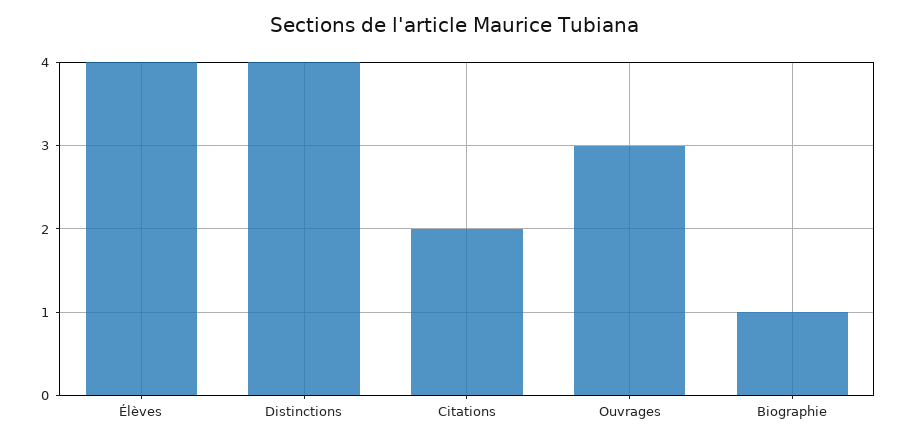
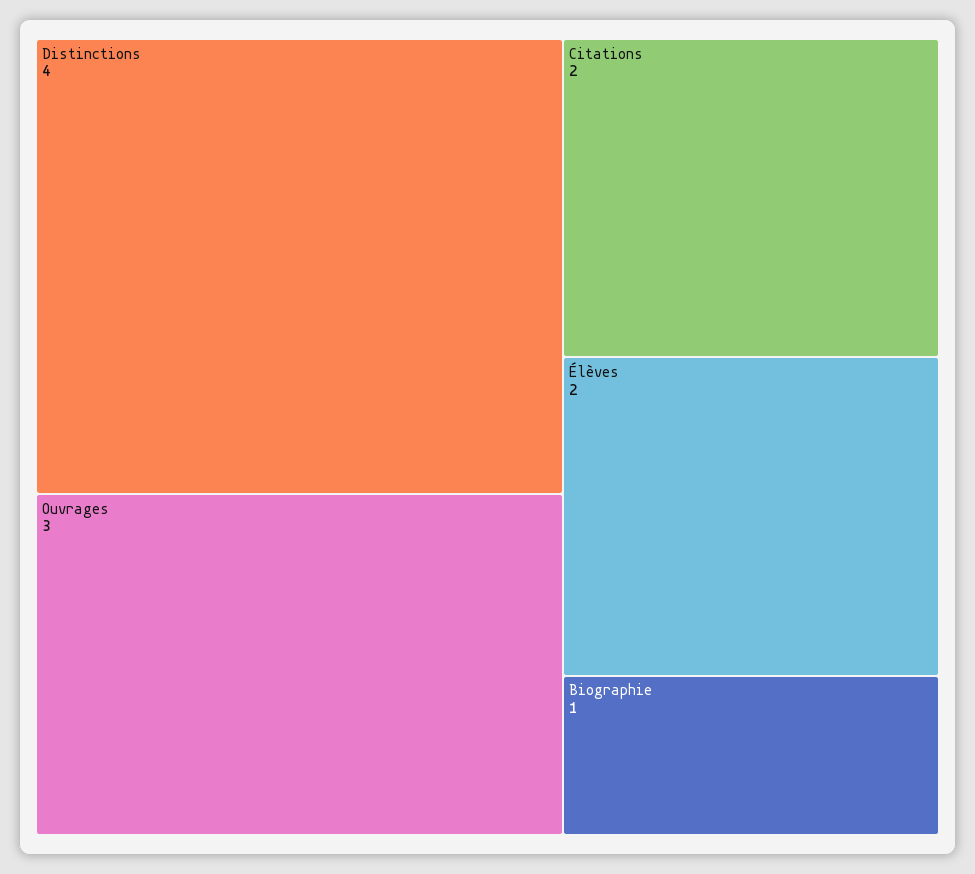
Élèves: 4 -> 2

